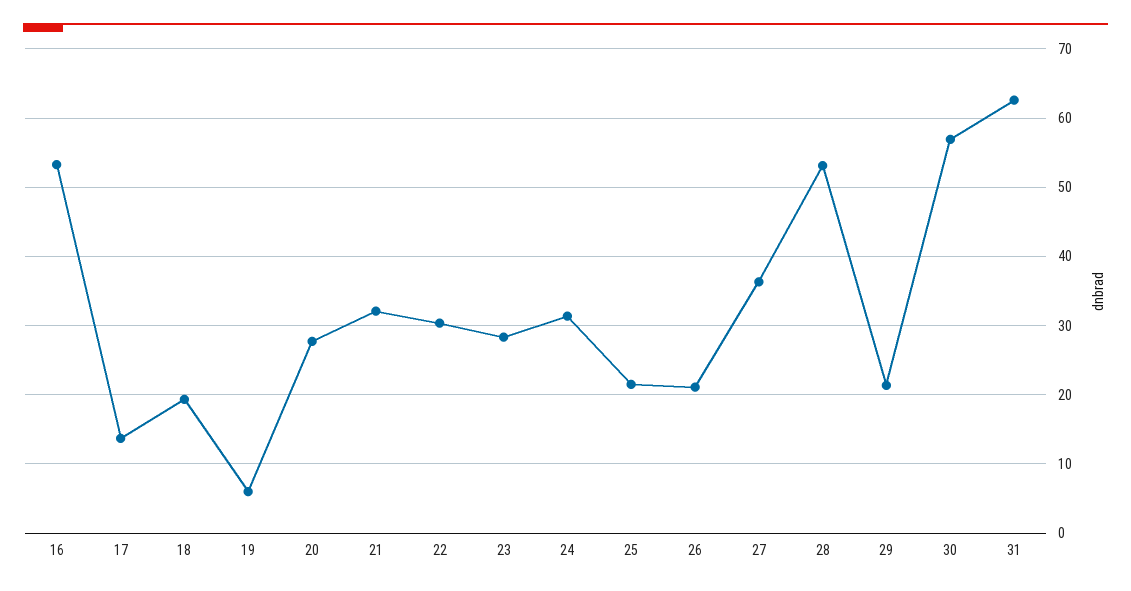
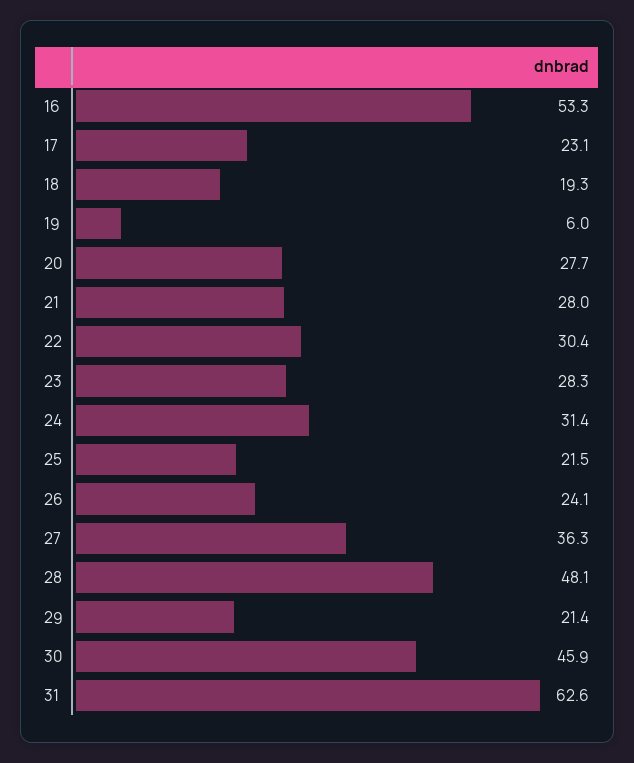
17: 14 -> 23.1
21: 32 -> 28
26: 21 -> 24.1
28: 53 -> 48.1
30: 57 -> 45.9

